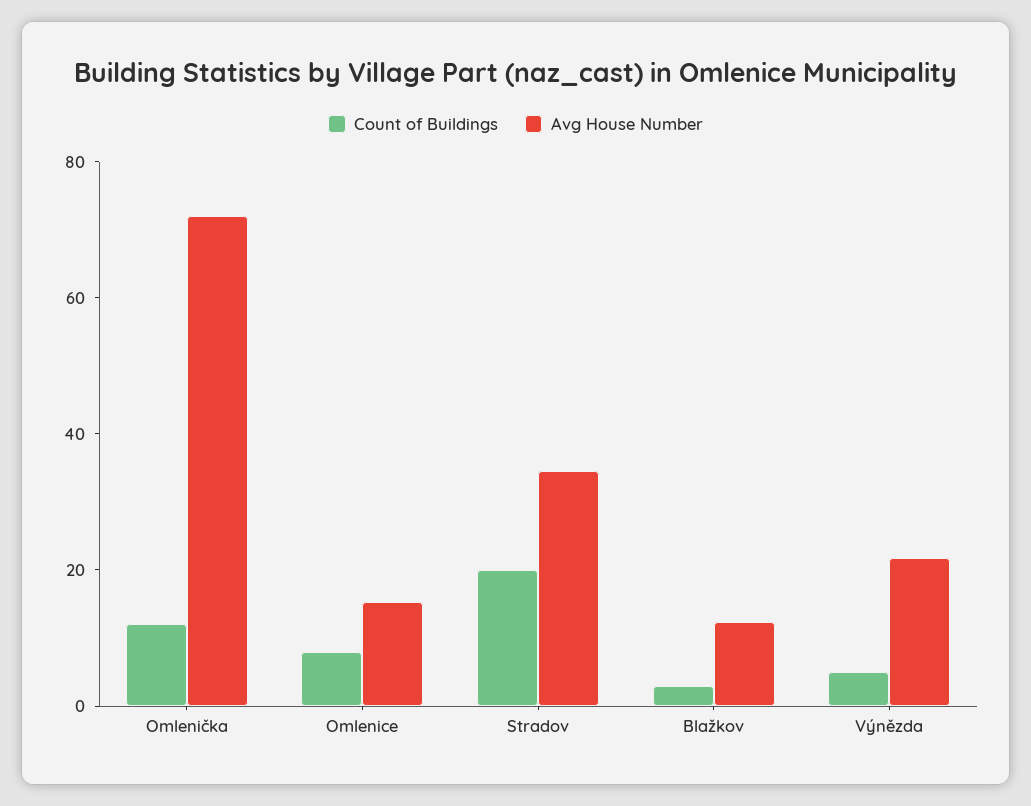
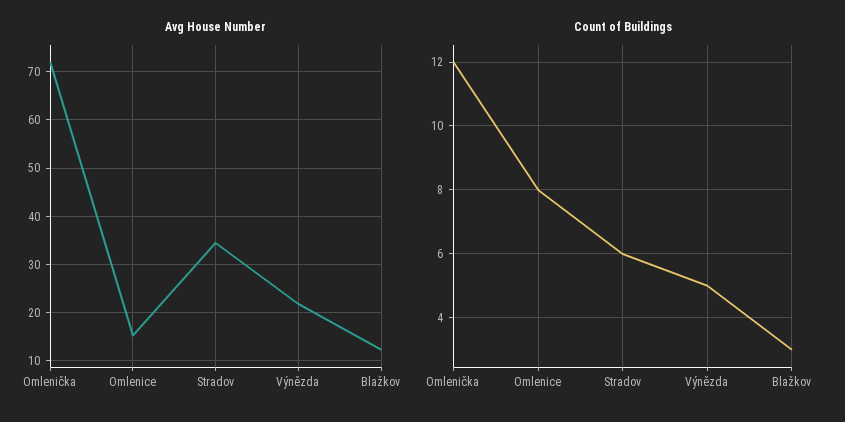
Count of Buildings, Stradov: 20 -> 6

